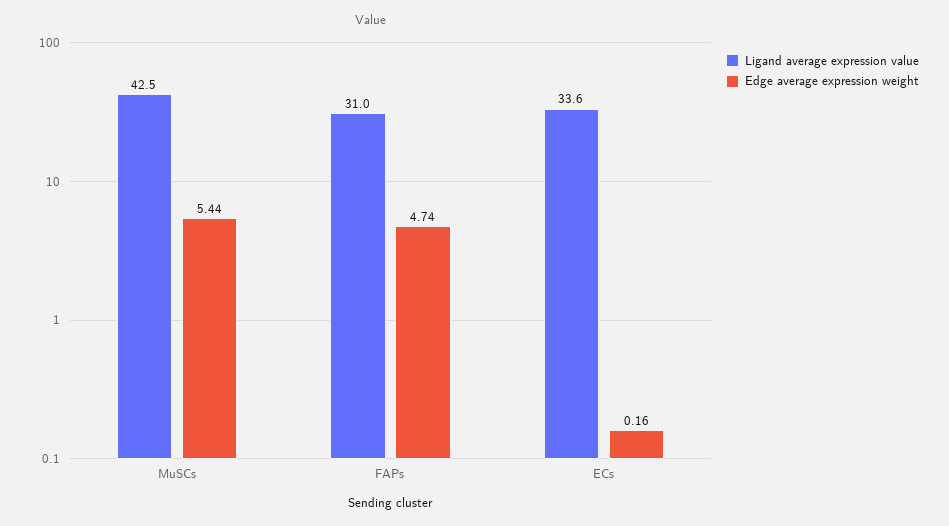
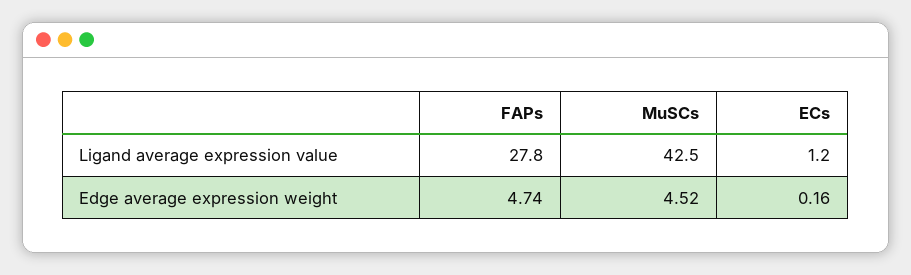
Edge average expression weight, MuSCs: 5.44 -> 4.52
Ligand average expression value, FAPs: 31 -> 27.8
Ligand average expression value, ECs: 33.6 -> 1.2

